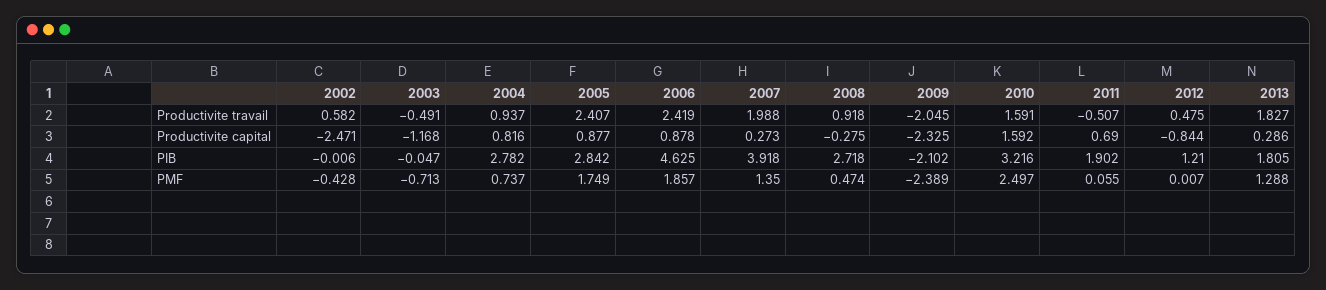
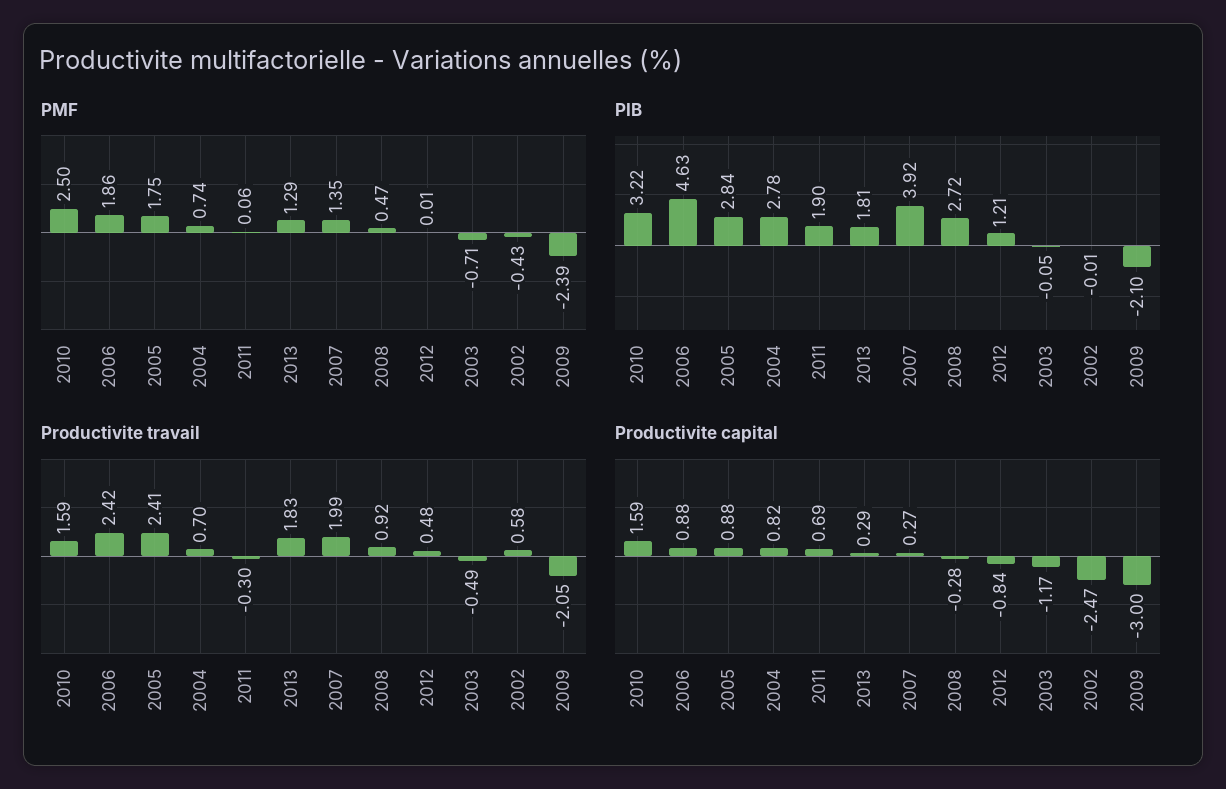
Productivite travail, 2004: 0.937 -> 0.7
Productivite travail, 2011: -0.507 -> -0.3
Productivite capital, 2009: -2.325 -> -3

